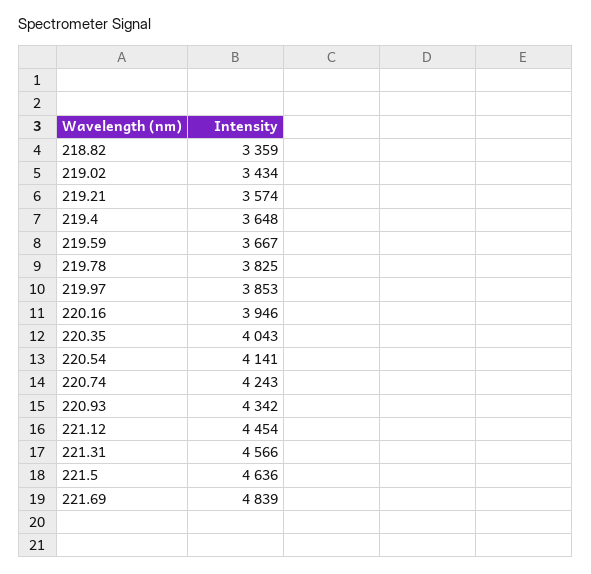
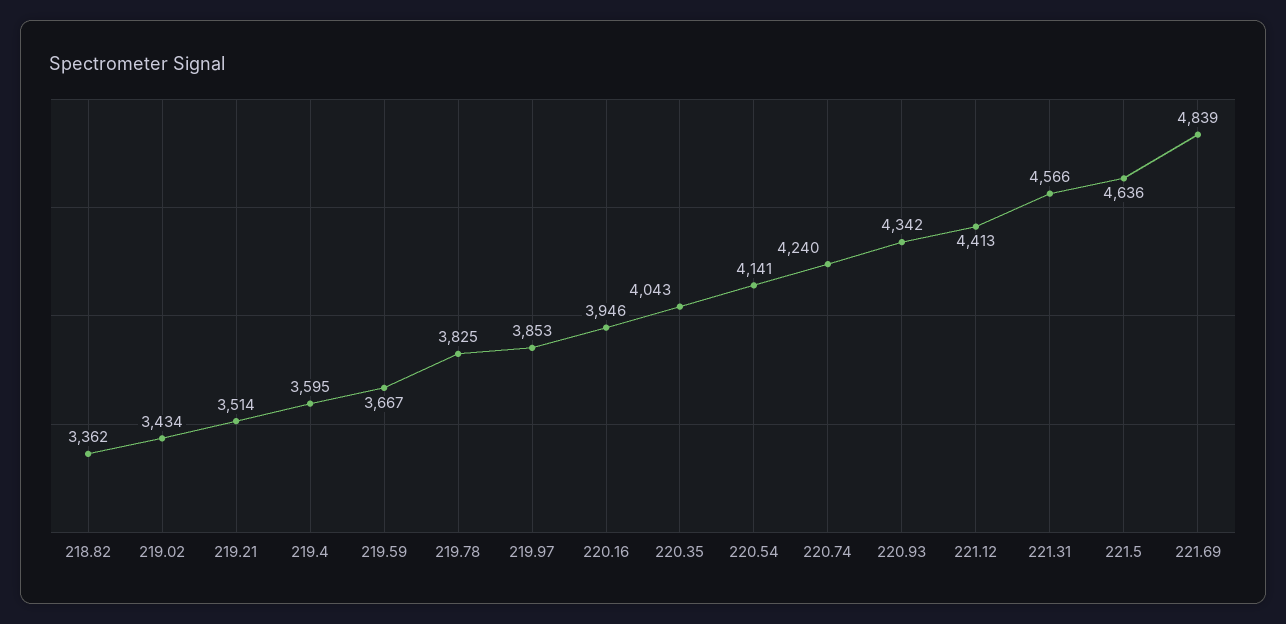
218.82: 3359 -> 3362
219.21: 3574 -> 3514
219.4: 3648 -> 3595
220.74: 4243 -> 4240
221.12: 4454 -> 4413

